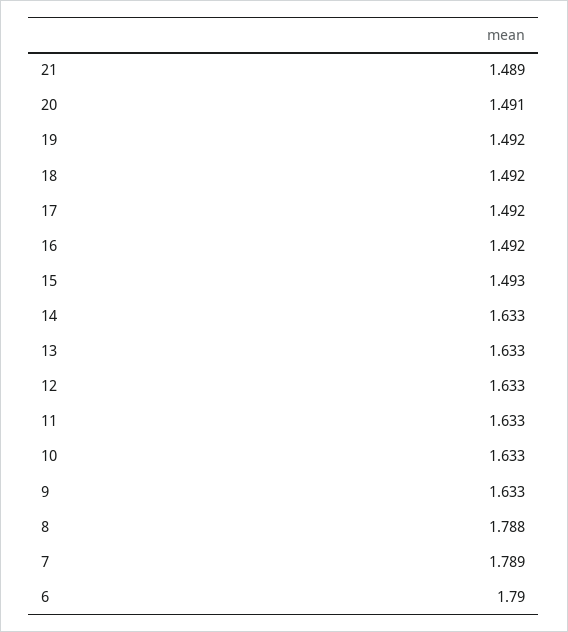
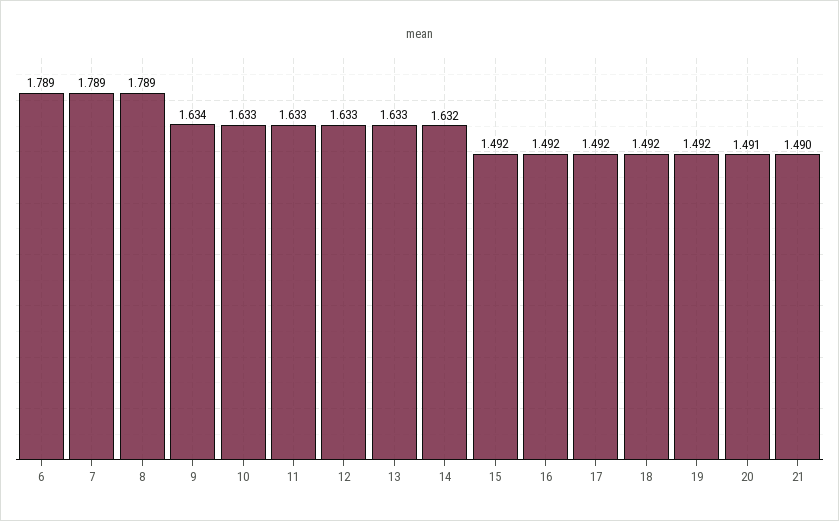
21: 1.489 -> 1.49
15: 1.493 -> 1.492
14: 1.633 -> 1.632
9: 1.633 -> 1.634
8: 1.788 -> 1.789
6: 1.79 -> 1.789

